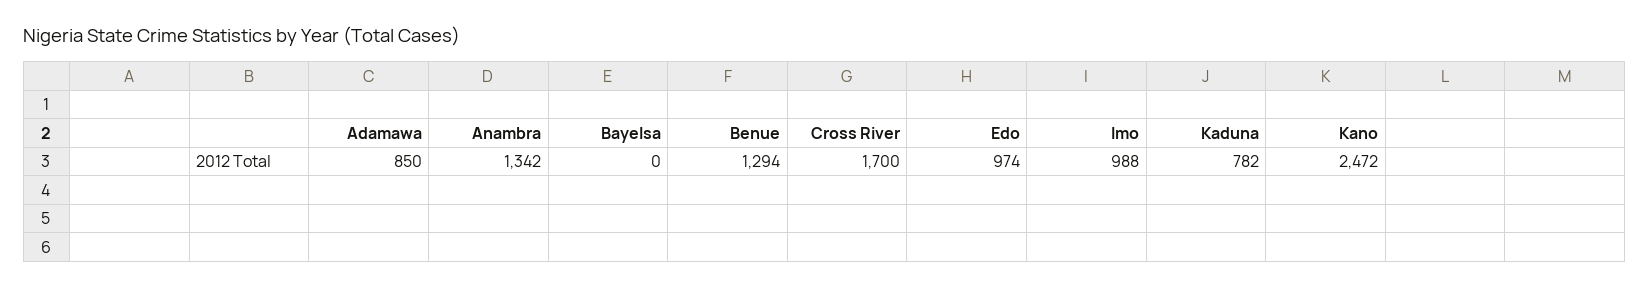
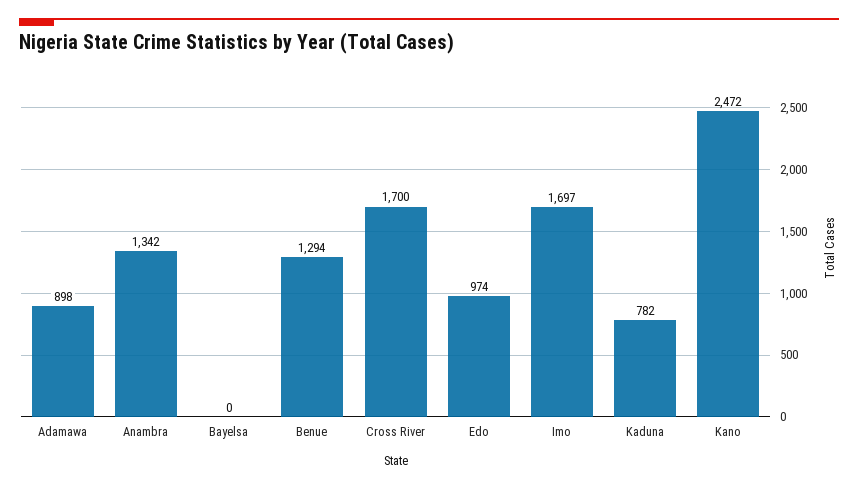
Adamawa: 850 -> 898
Imo: 988 -> 1697

